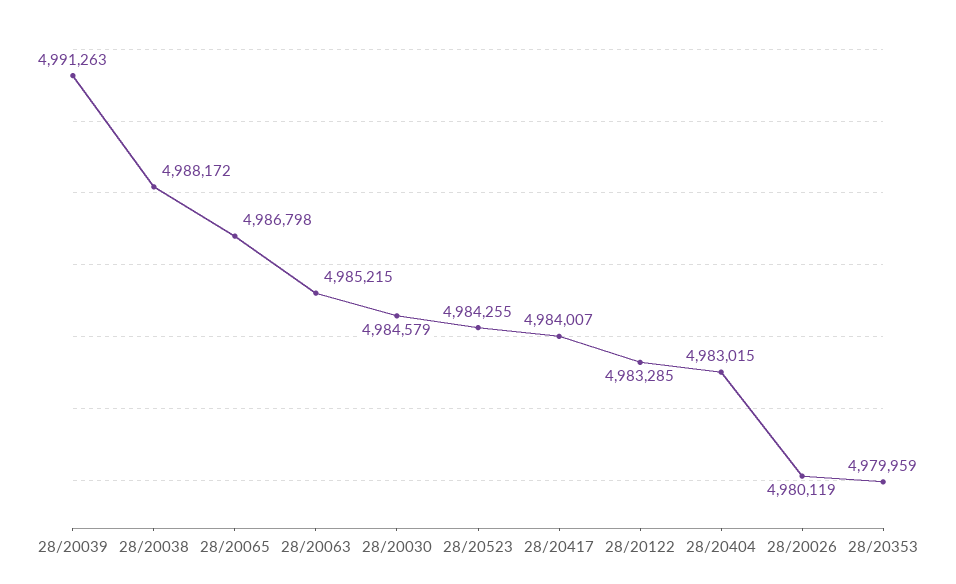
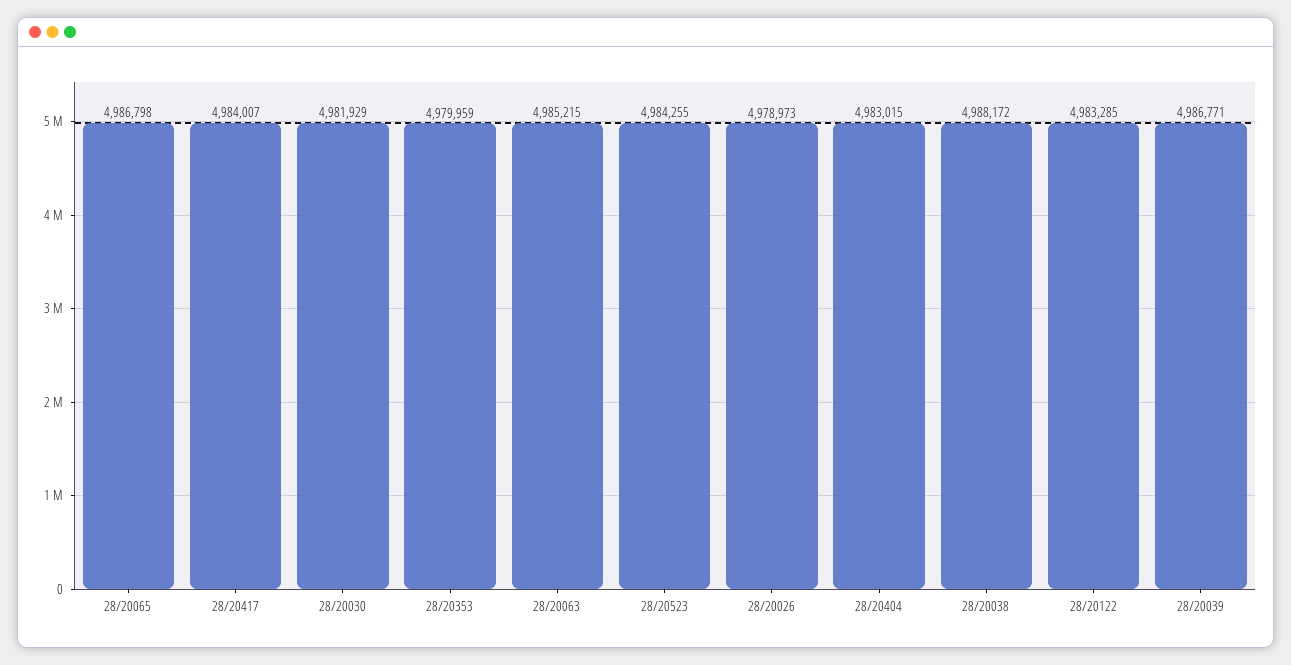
28/20039: 4991263 -> 4986771
28/20030: 4984579 -> 4981929
28/20026: 4980119 -> 4978973

